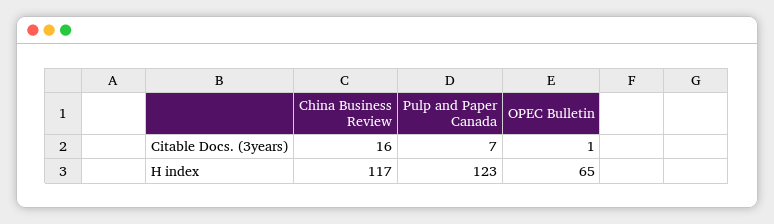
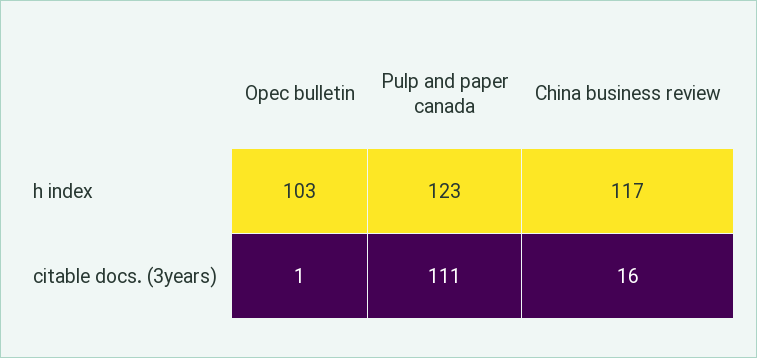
Pulp and Paper Canada, Citable Docs. (3years): 7 -> 111
OPEC Bulletin, H index: 65 -> 103

